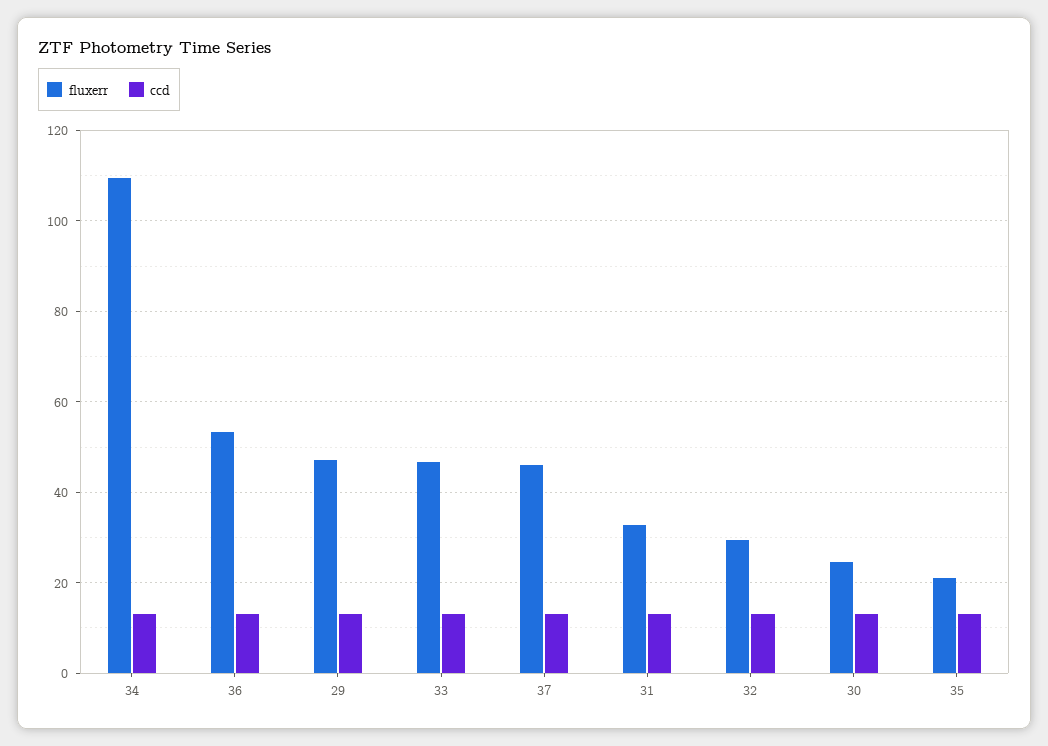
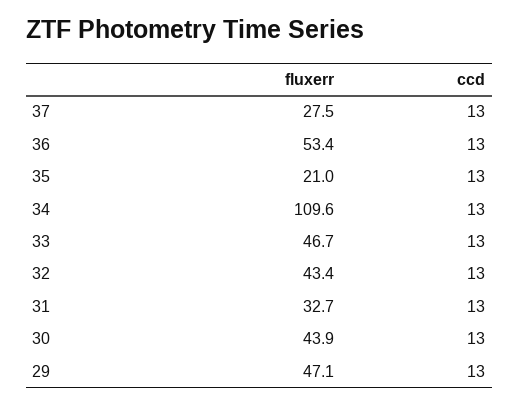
fluxerr, 37: 46 -> 27.5
fluxerr, 32: 30 -> 43.4
fluxerr, 30: 24 -> 43.9

